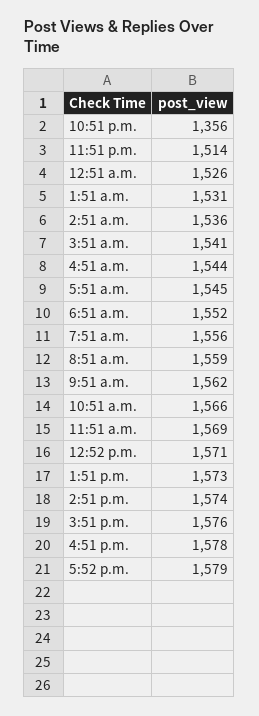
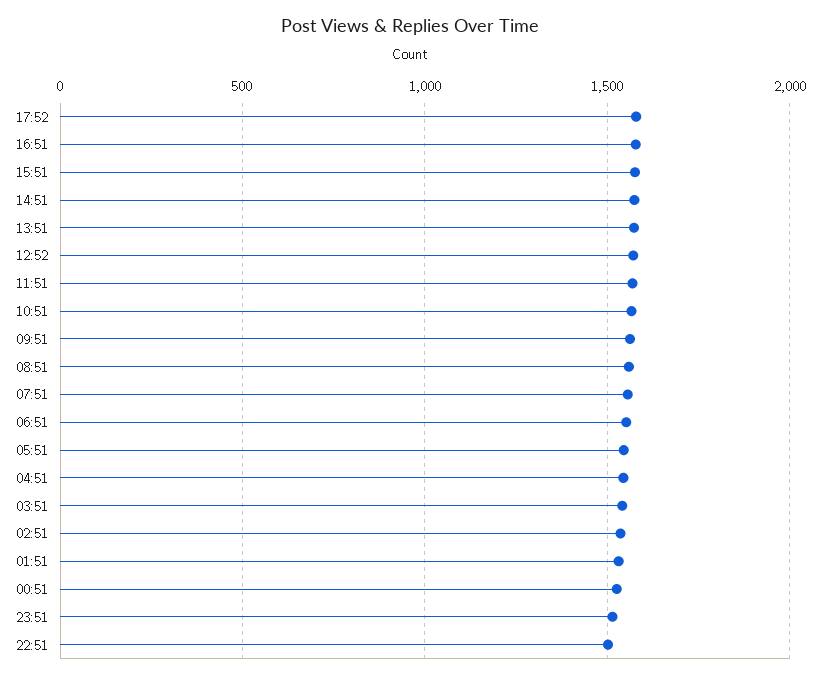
10:51 p.m.: 1356 -> 1500

